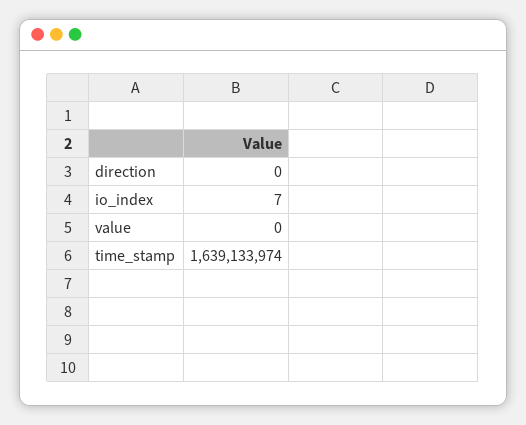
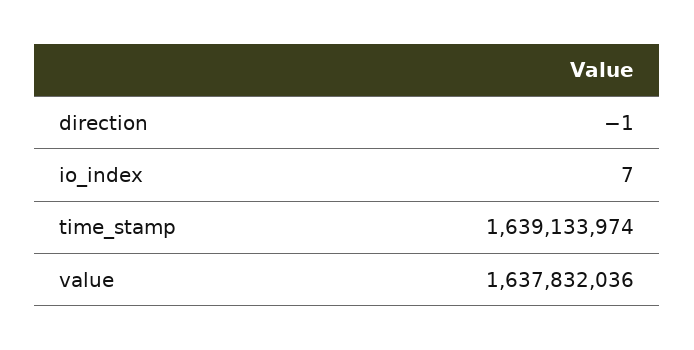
direction: 0 -> -1
value: 0 -> 1637832036

